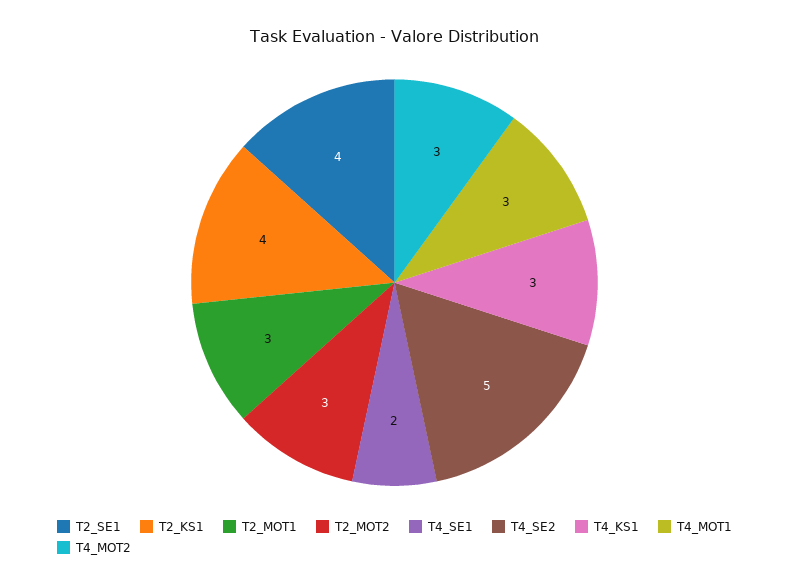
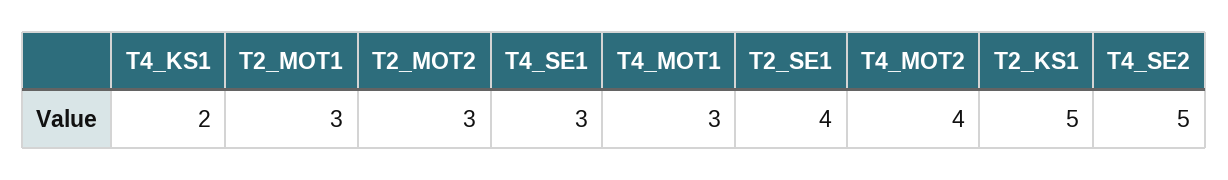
T2_KS1: 4 -> 5
T4_SE1: 2 -> 3
T4_KS1: 3 -> 2
T4_MOT2: 3 -> 4

